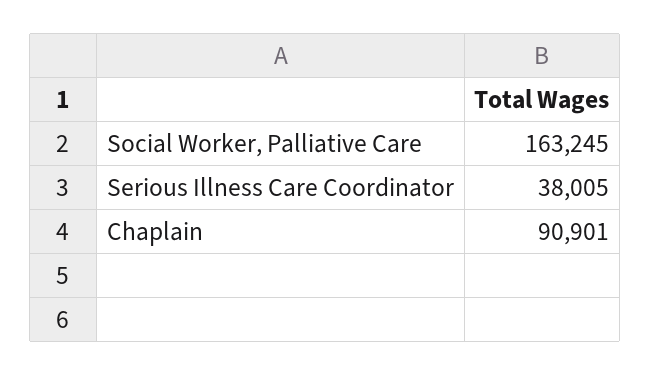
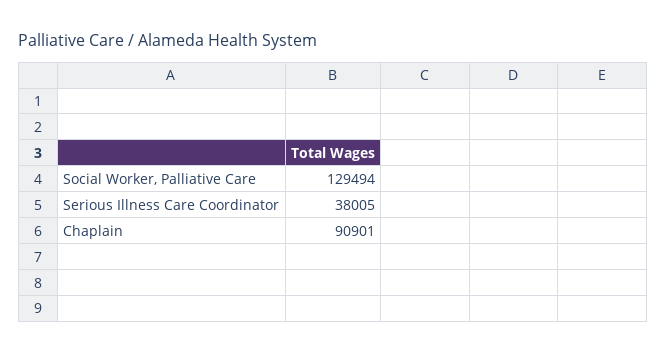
Social Worker, Palliative Care: 163245 -> 129494

